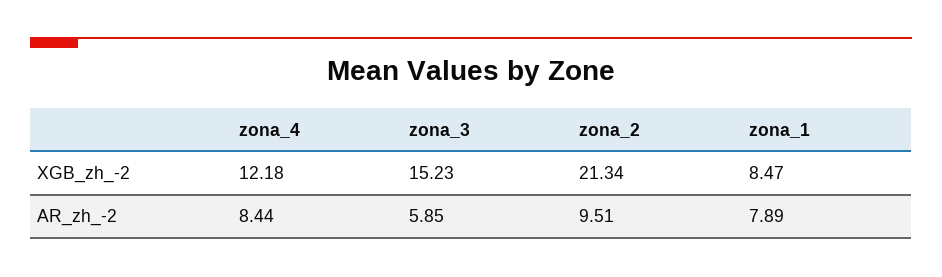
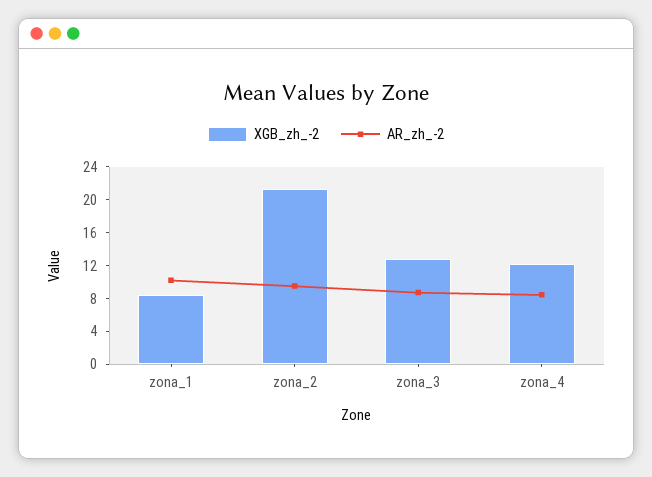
XGB_zh_-2, zona_3: 15.23 -> 13
AR_zh_-2, zona_3: 5.85 -> 9
AR_zh_-2, zona_1: 7.89 -> 10

